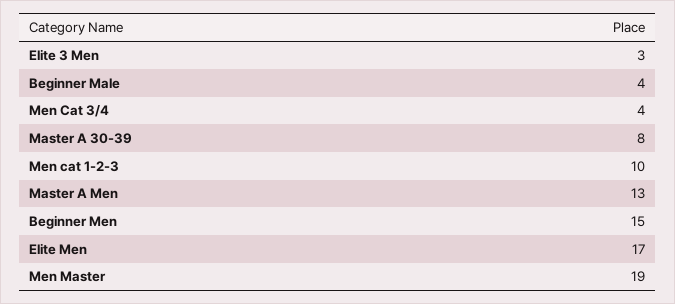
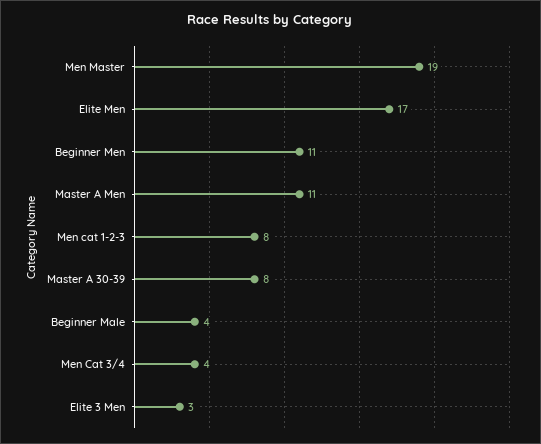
Men cat 1-2-3: 10 -> 8
Master A Men: 13 -> 11
Beginner Men: 15 -> 11

